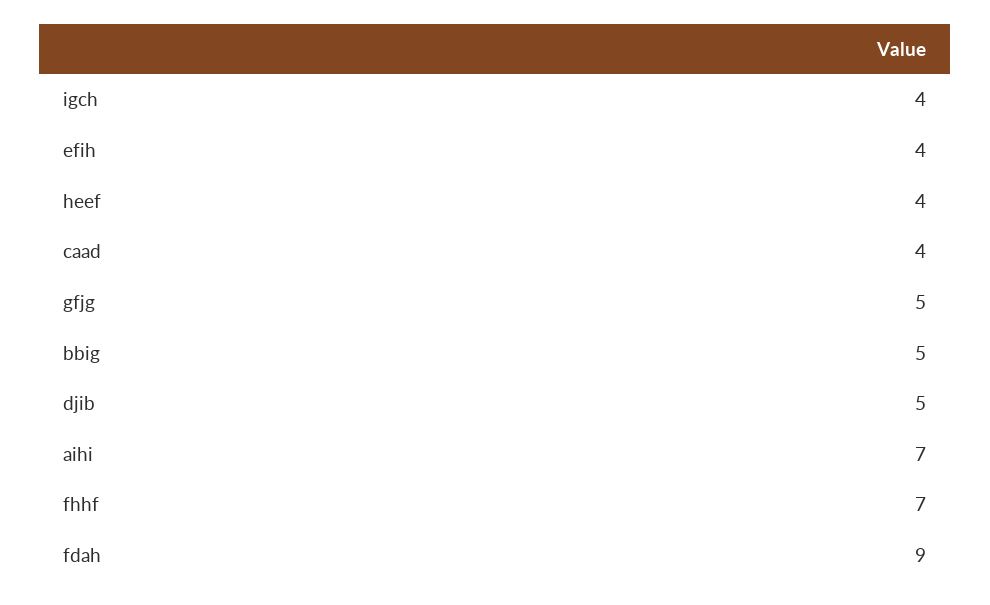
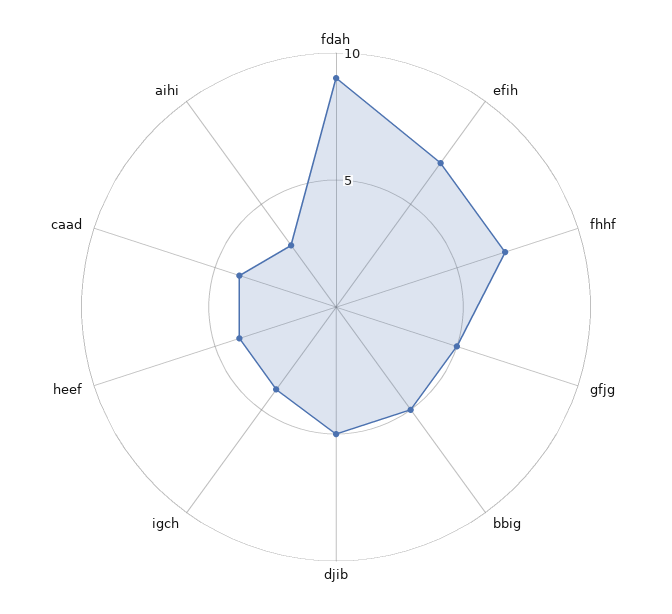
efih: 4 -> 7
aihi: 7 -> 3

